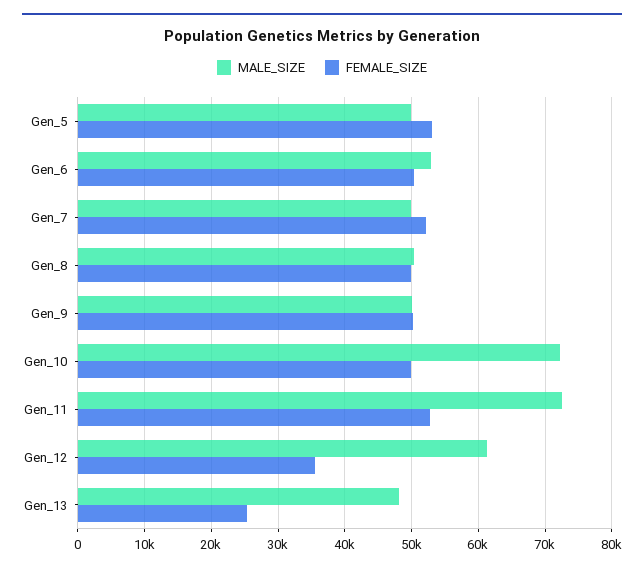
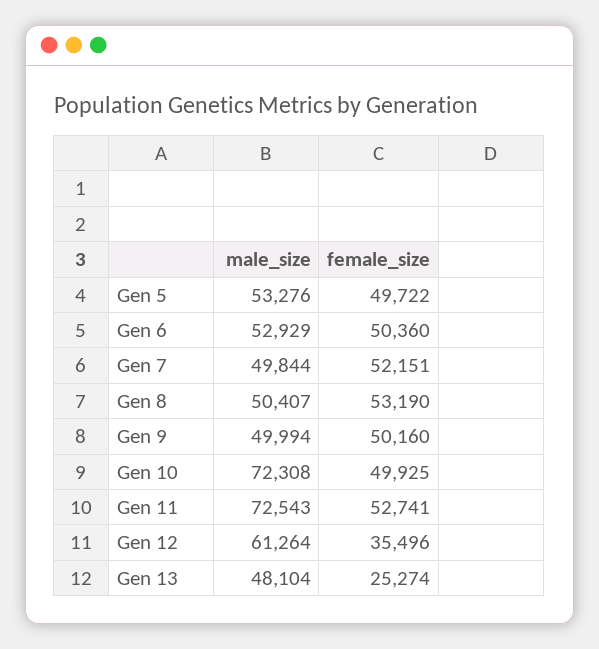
MALE_SIZE, Gen_5: 50000 -> 53276
FEMALE_SIZE, Gen_5: 53000 -> 49722
FEMALE_SIZE, Gen_8: 50000 -> 53190

